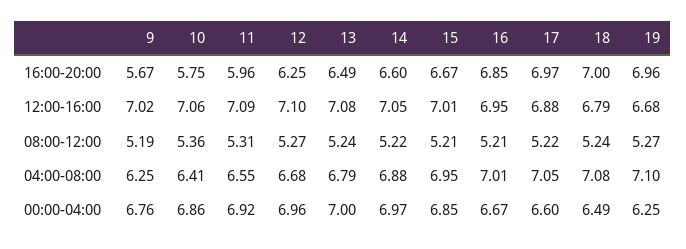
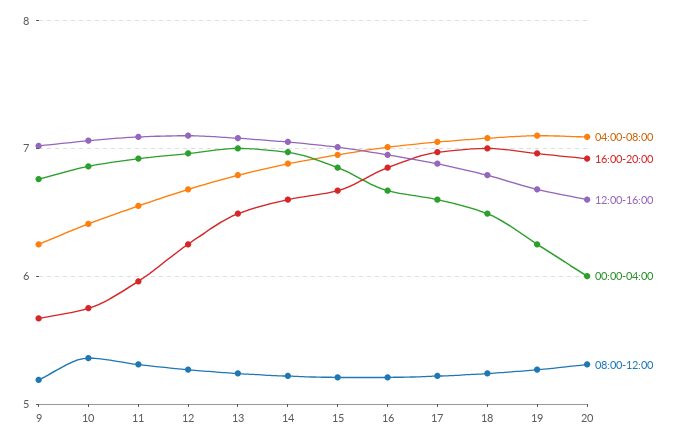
04:00-08:00, 20: none -> 7.1
16:00-20:00, 20: none -> 6.9
12:00-16:00, 20: none -> 6.6
00:00-04:00, 20: none -> 6
08:00-12:00, 20: none -> 5.3

